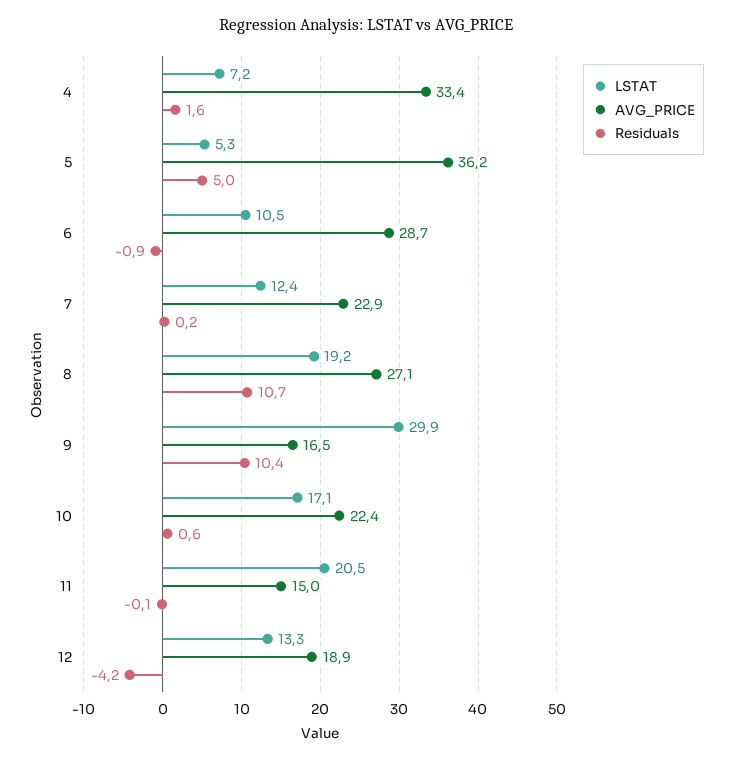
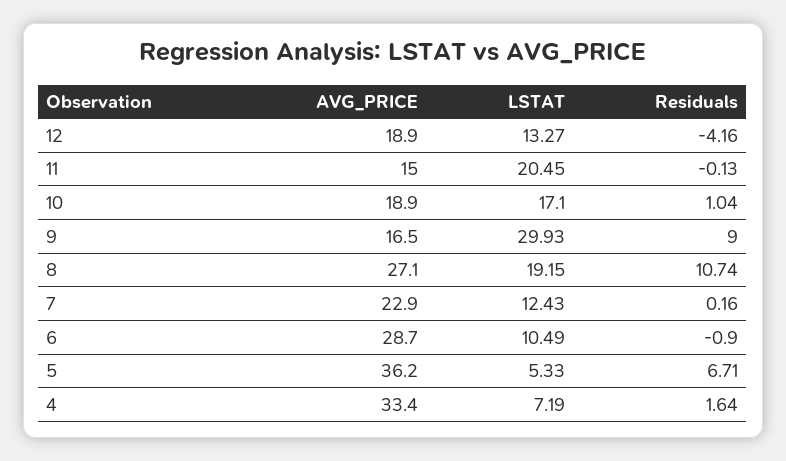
Residuals, 5: 5 -> 6.71
Residuals, 9: 10.4 -> 9
AVG_PRICE, 10: 22.4 -> 18.9
Residuals, 10: 0.6 -> 1.04

